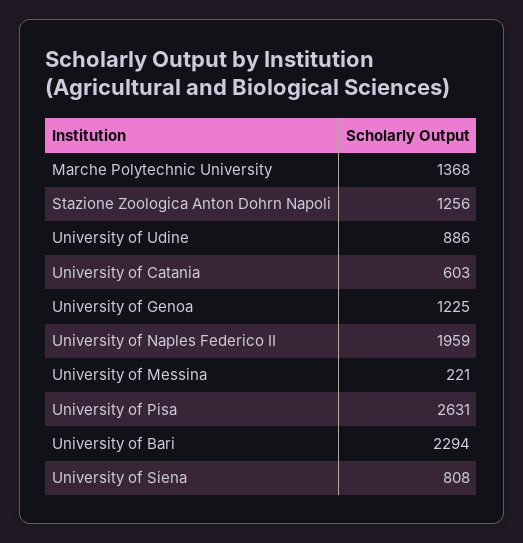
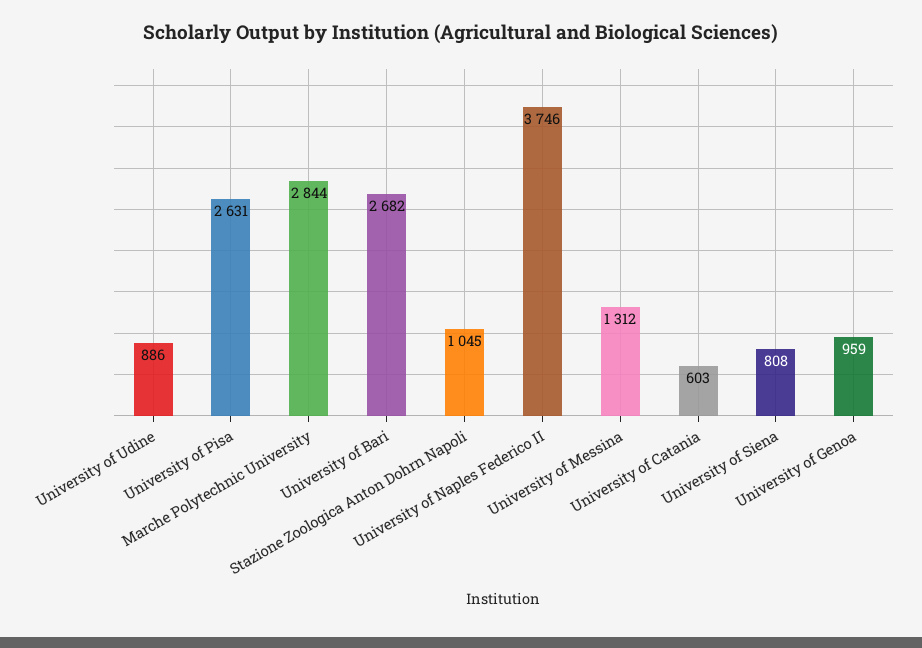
Marche Polytechnic University: 1368 -> 2844
Stazione Zoologica Anton Dohrn Napoli: 1256 -> 1045
University of Genoa: 1225 -> 959
University of Naples Federico II: 1959 -> 3746
University of Messina: 221 -> 1312
University of Bari: 2294 -> 2682

